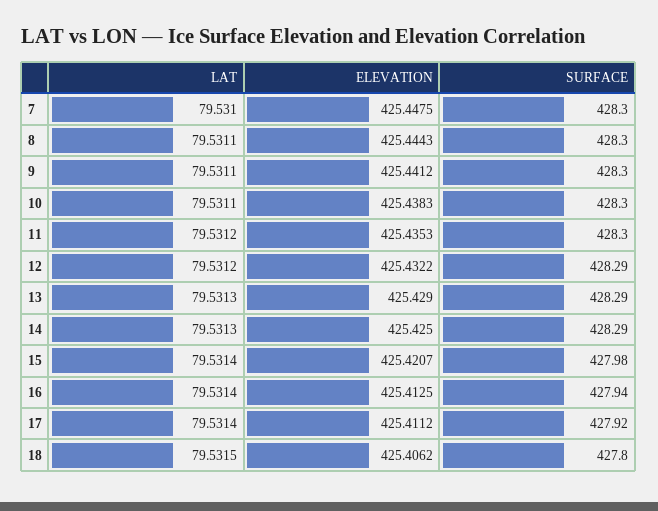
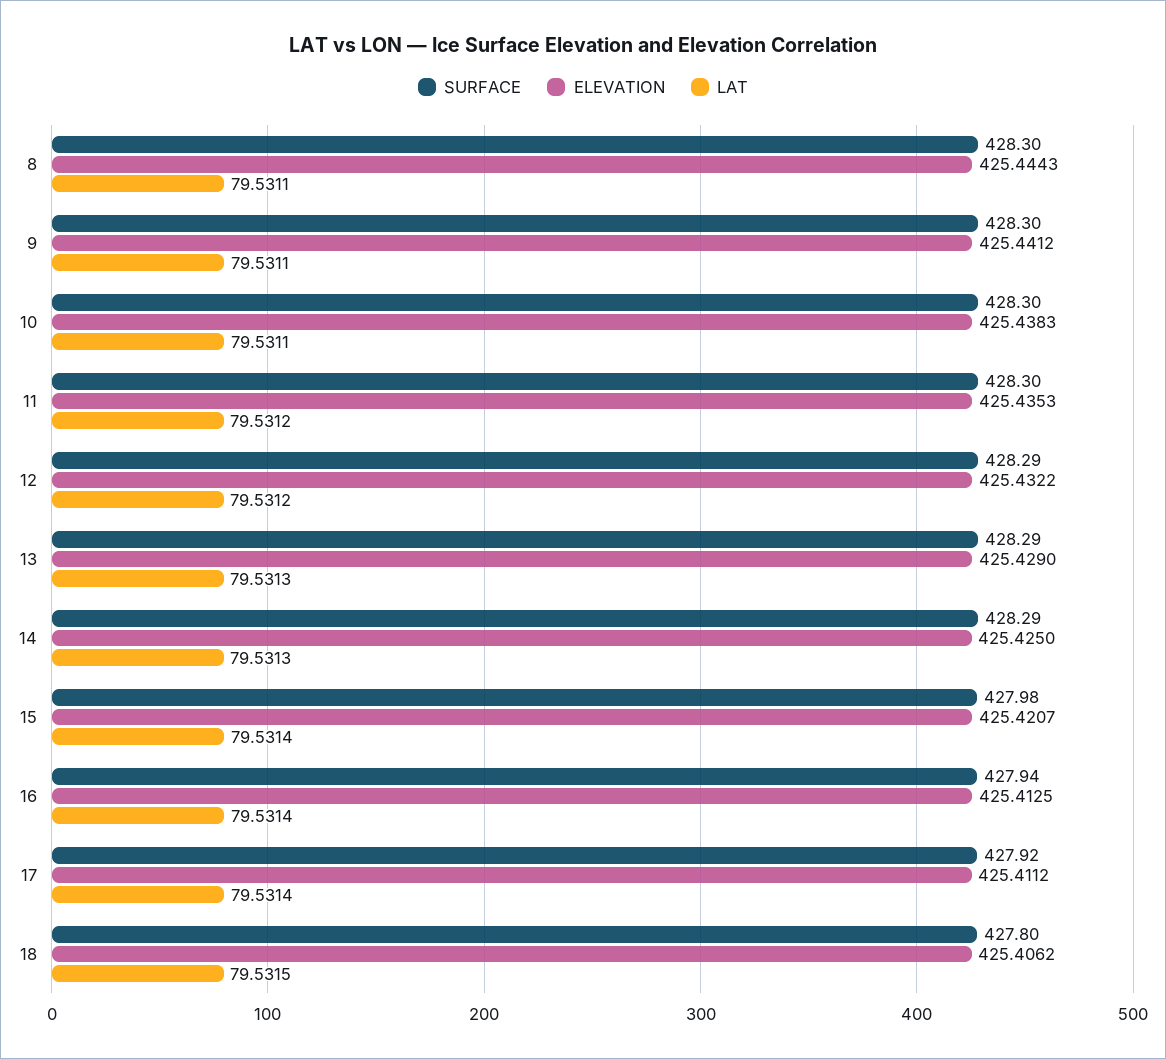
LAT, 7: 79.531 -> none
ELEVATION, 7: 425.4475 -> none
SURFACE, 7: 428.3 -> none

